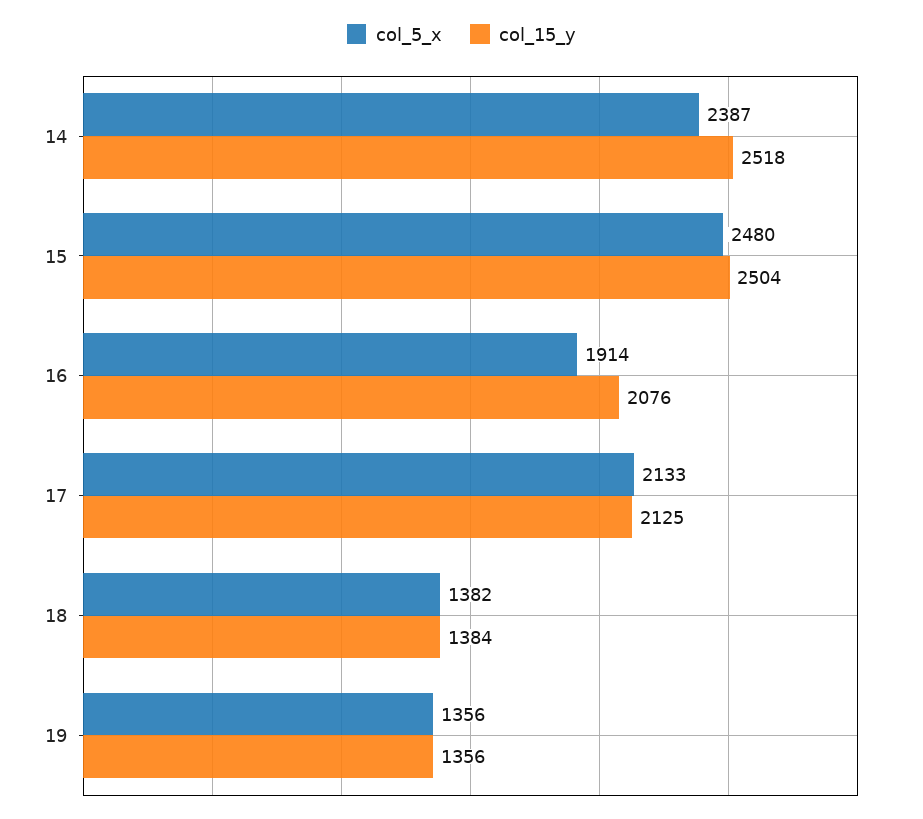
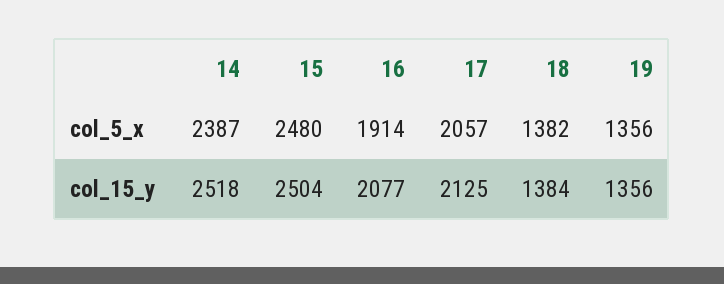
col_15_y, 16: 2076 -> 2077
col_5_x, 17: 2133 -> 2057

